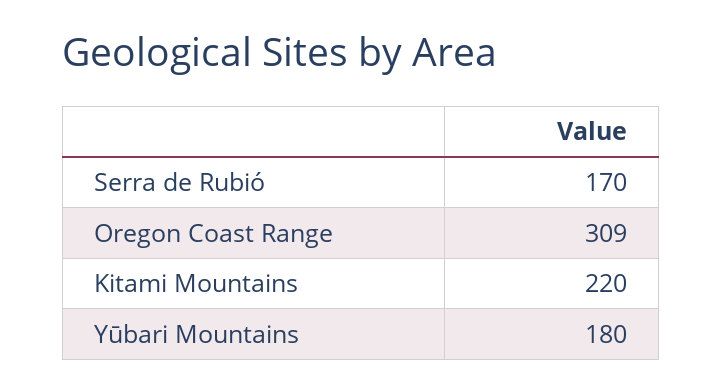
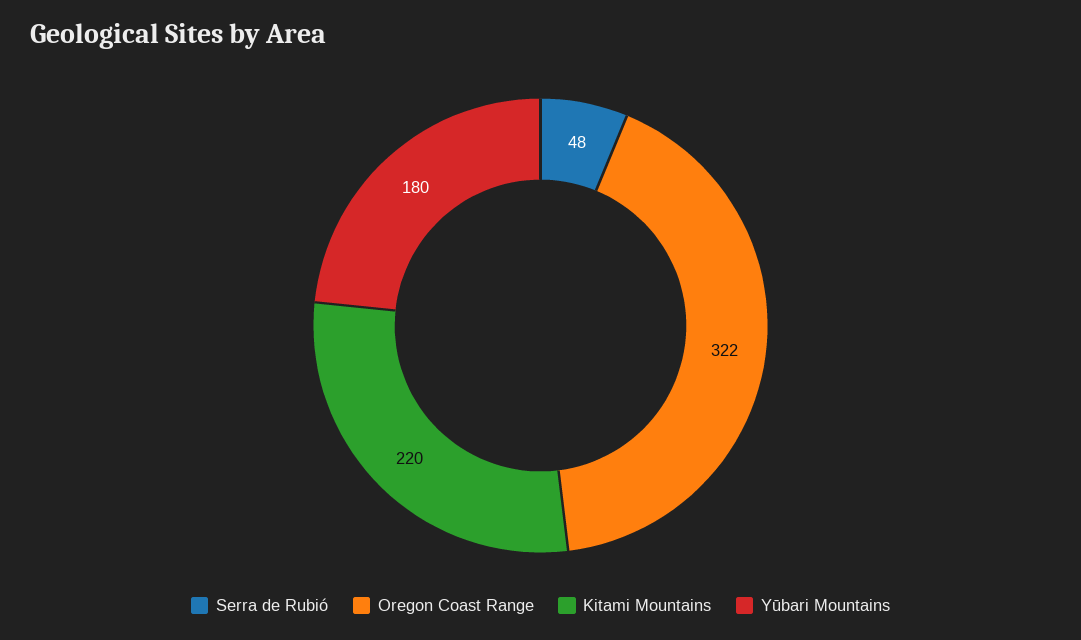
Serra de Rubió: 170 -> 48
Oregon Coast Range: 309 -> 322

